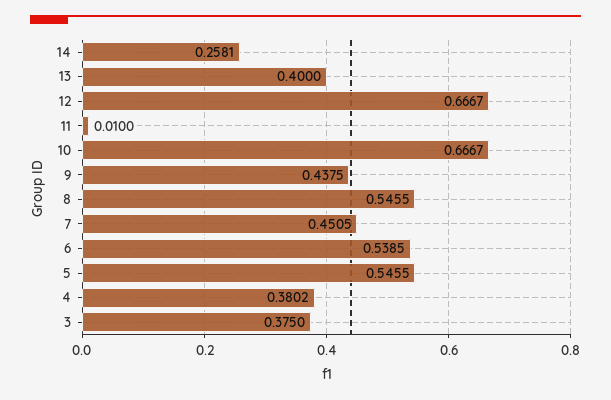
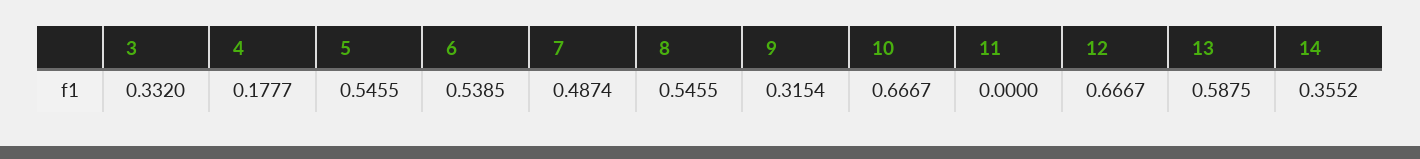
14: 0.2581 -> 0.3552
13: 0.4 -> 0.5875
11: 0.01 -> 0
9: 0.4375 -> 0.3154
7: 0.4505 -> 0.4874
4: 0.3802 -> 0.1777
3: 0.375 -> 0.332

